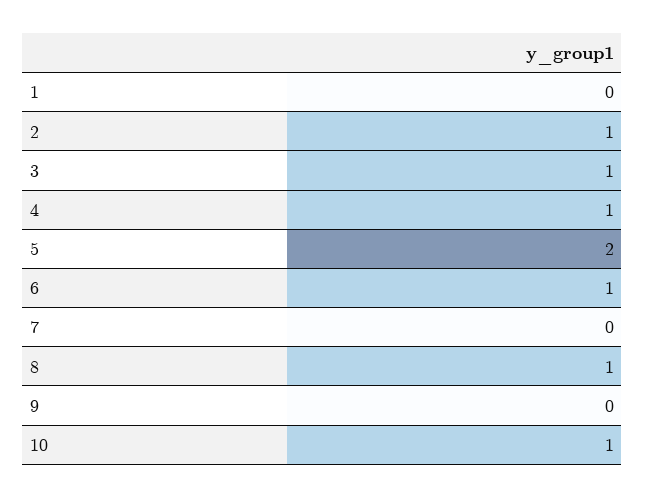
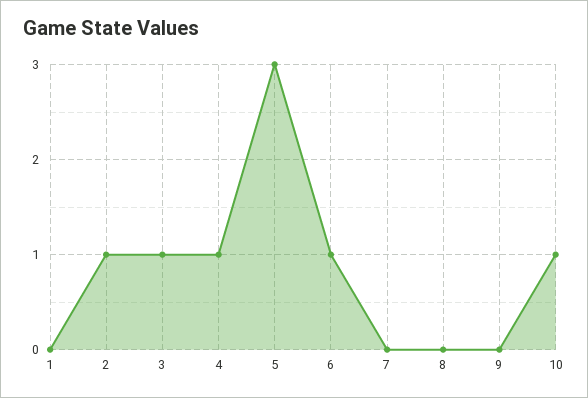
5: 2 -> 3
8: 1 -> 0

